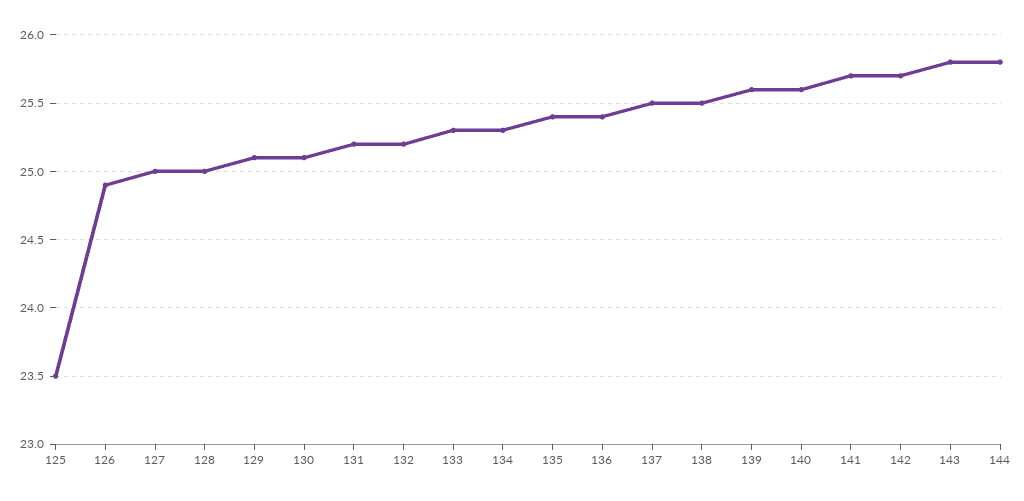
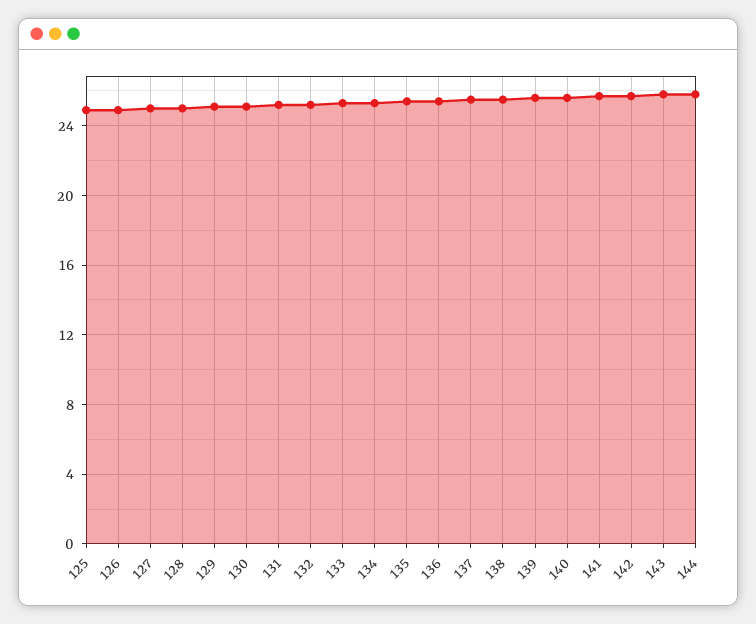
125: 23.5 -> 25

